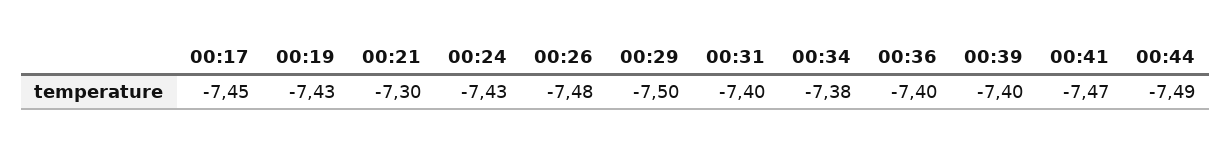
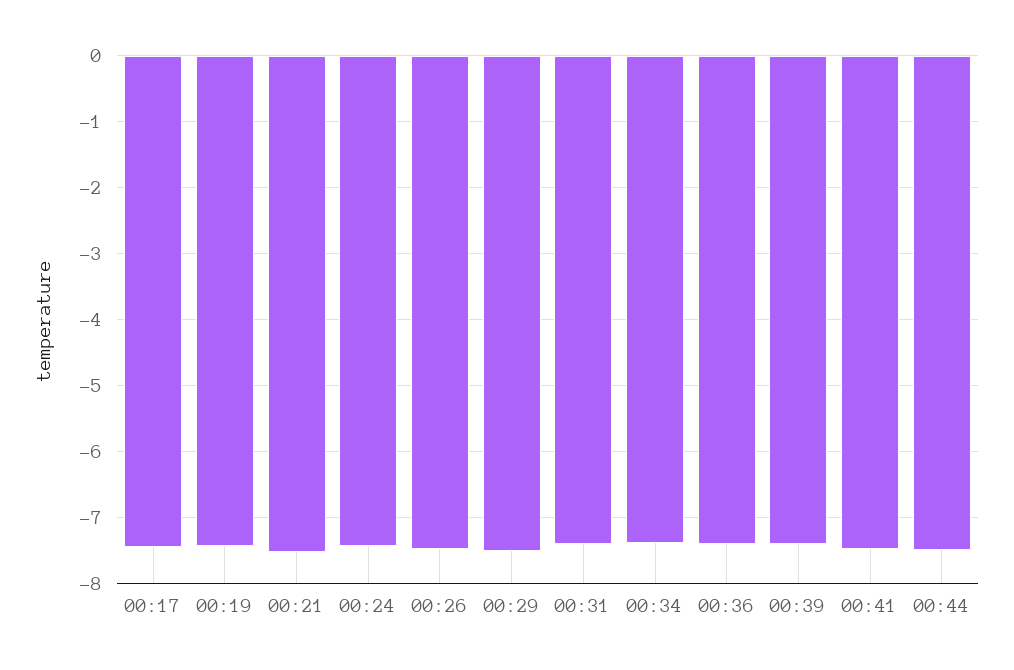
00:21: -7.3 -> -7.5

